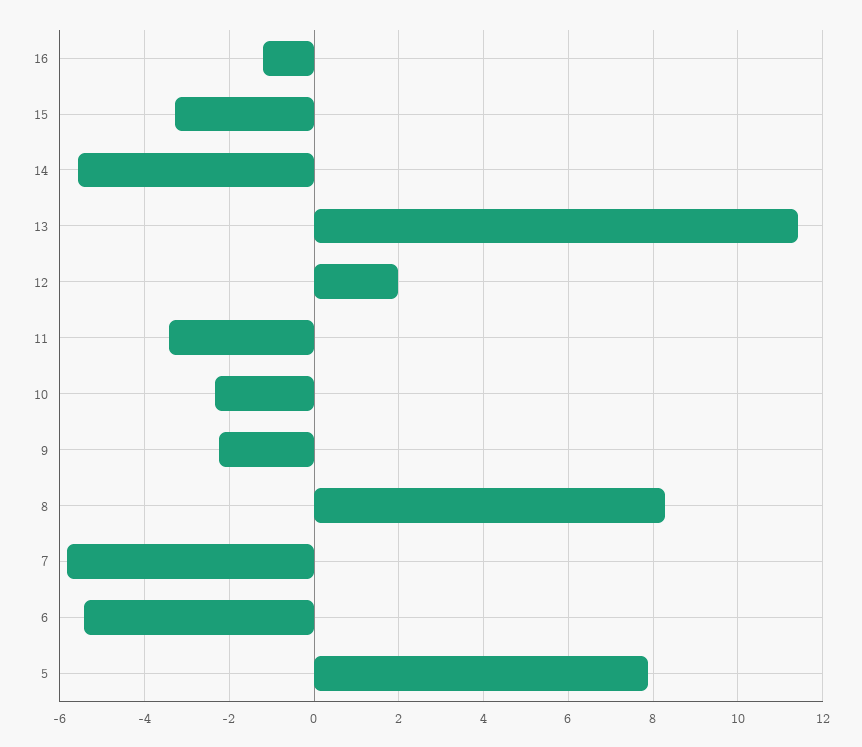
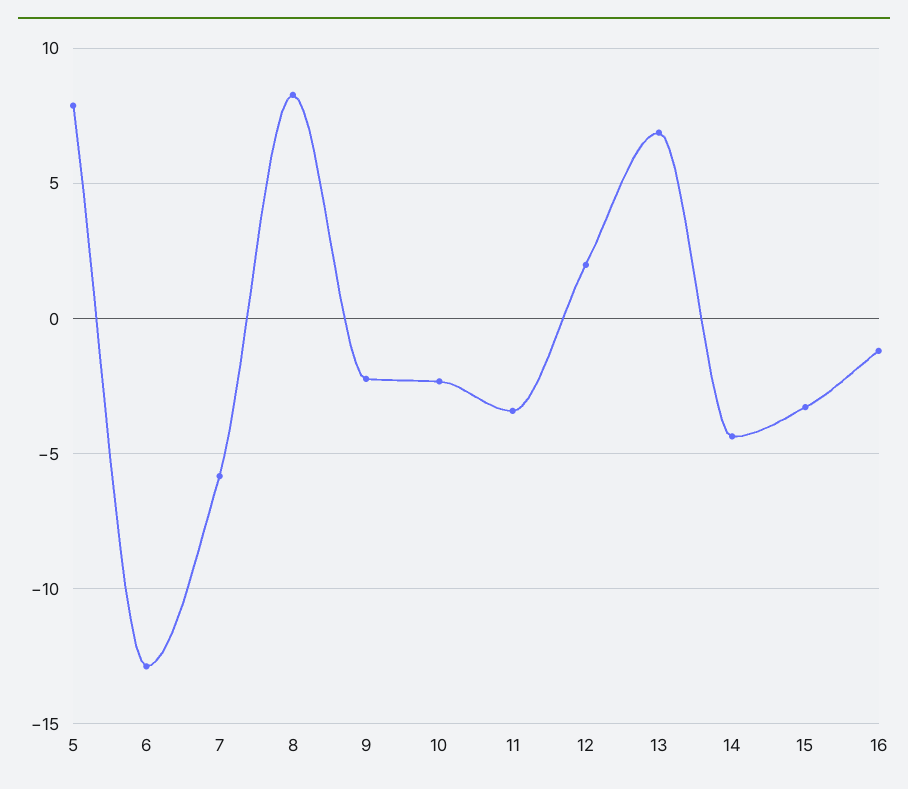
14: -5.6 -> -4.5
13: 11.4 -> 7
6: -5.4 -> -13

